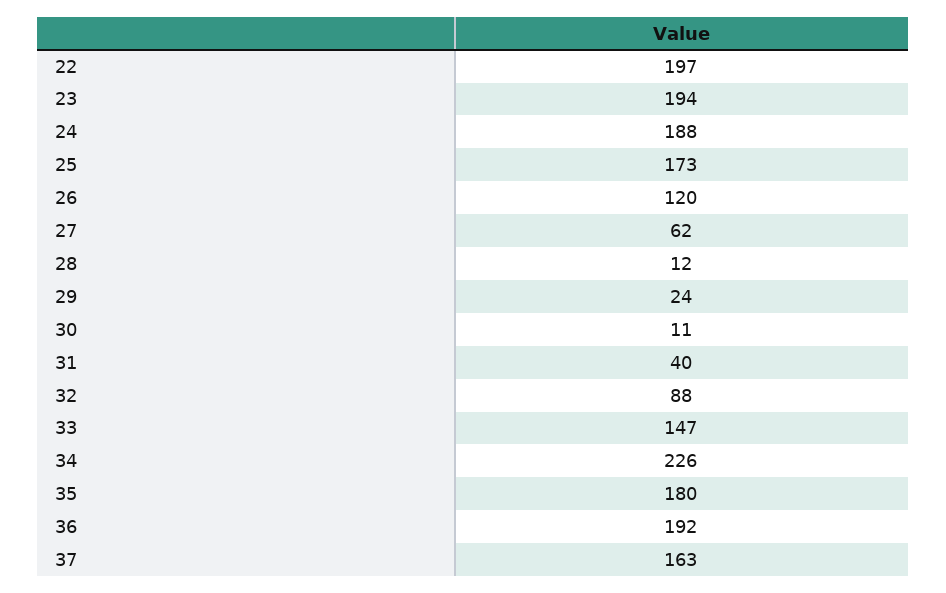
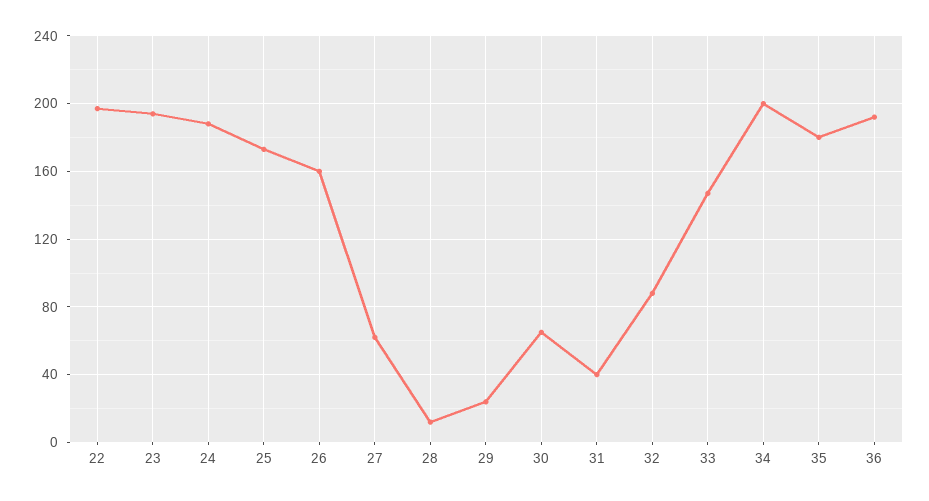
26: 120 -> 160
30: 11 -> 65
34: 226 -> 200
37: 163 -> none

